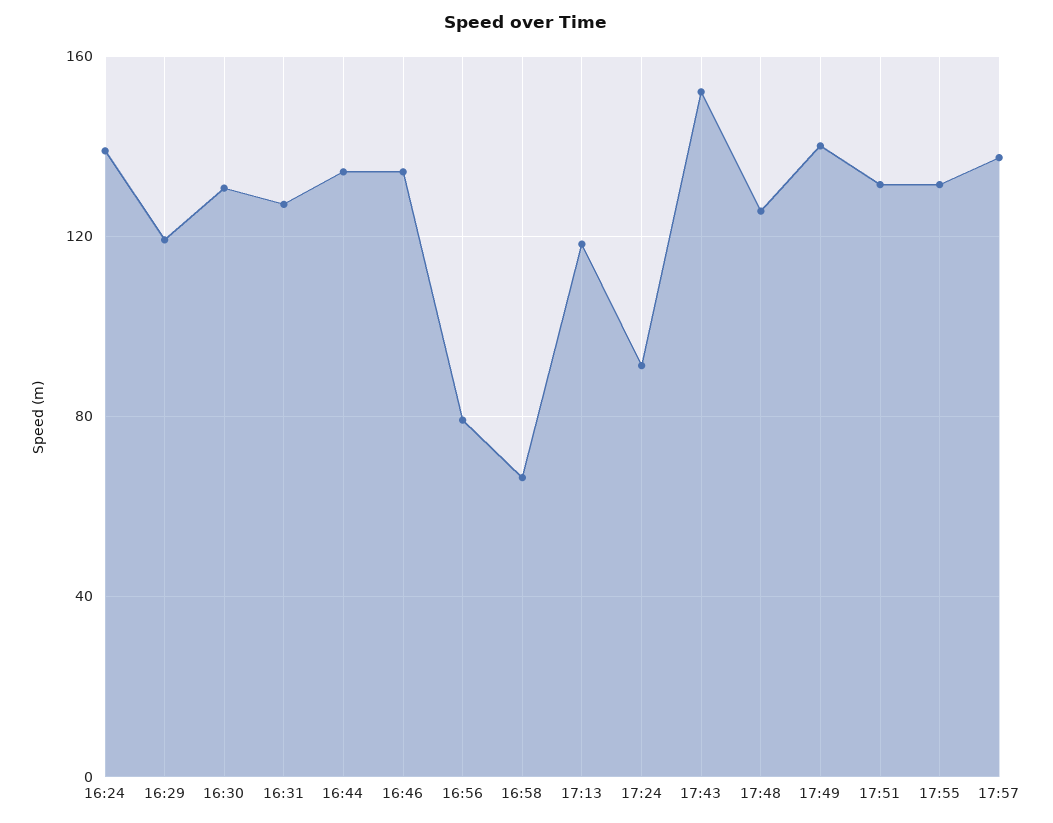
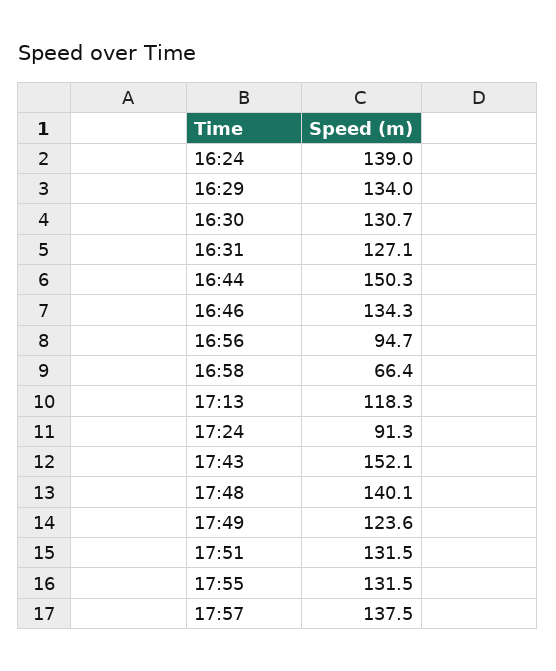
16:29: 120 -> 134
16:44: 135 -> 150.3
16:56: 80 -> 94.7
17:48: 125 -> 140.1
17:49: 140 -> 123.6

